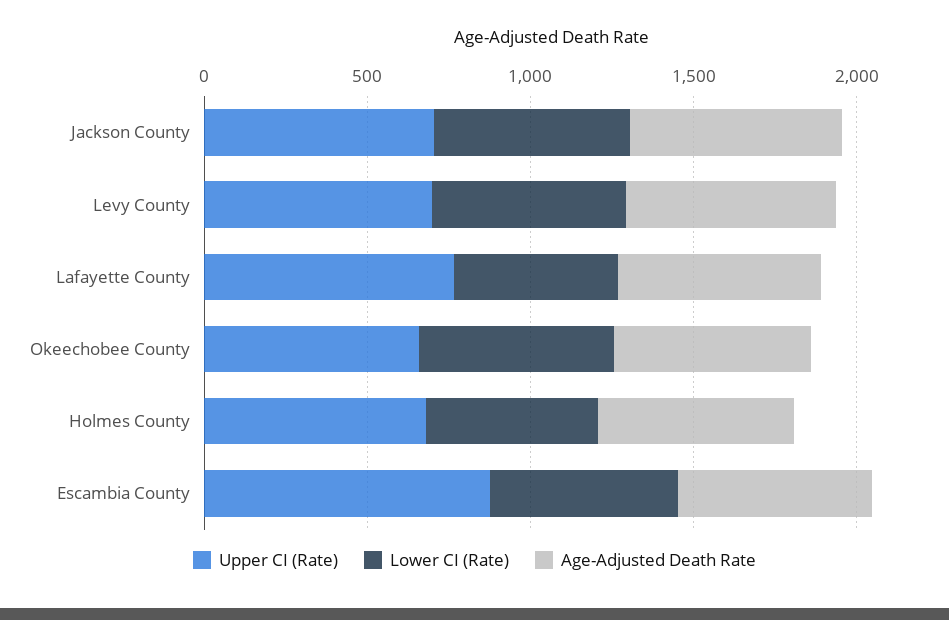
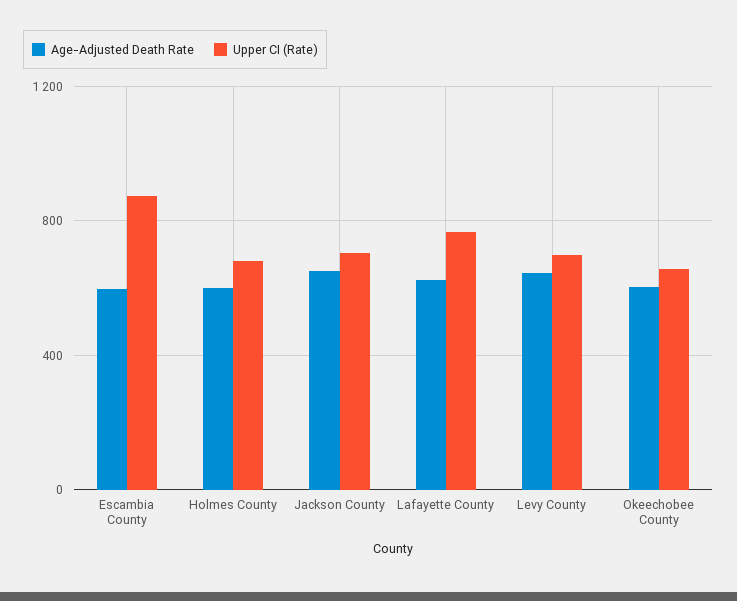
Lower CI (Rate), Jackson County: 600 -> none
Lower CI (Rate), Levy County: 600 -> none
Lower CI (Rate), Lafayette County: 500 -> none
Lower CI (Rate), Okeechobee County: 600 -> none
Lower CI (Rate), Holmes County: 500 -> none
Lower CI (Rate), Escambia County: 600 -> none

